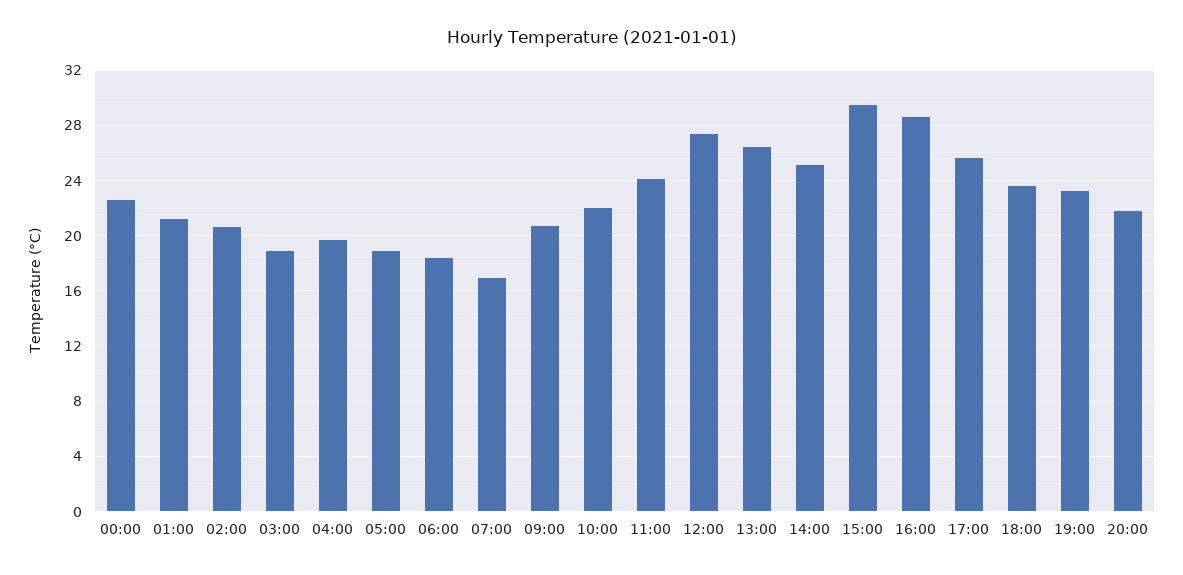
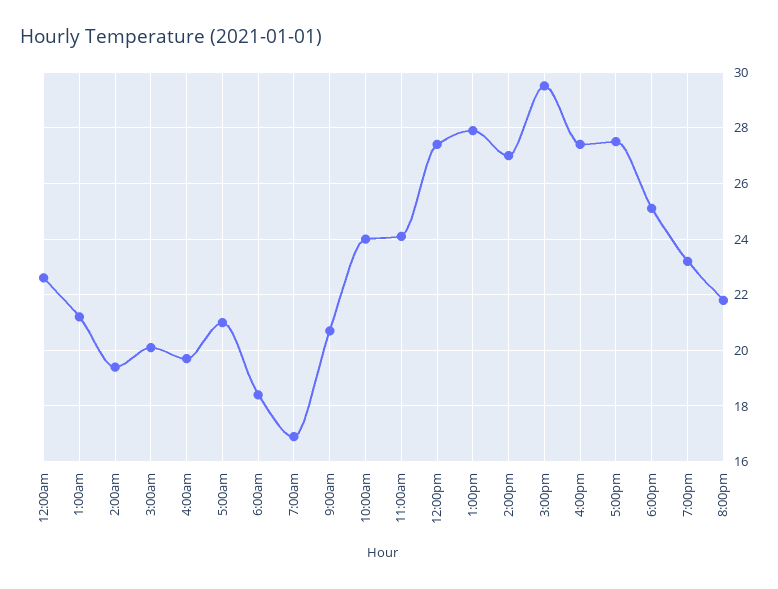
02:00: 20.5 -> 19.5
03:00: 19 -> 20
05:00: 19 -> 21
10:00: 22 -> 24
13:00: 26.5 -> 28
14:00: 25 -> 27
16:00: 28.5 -> 27.5
17:00: 25.5 -> 27.5
18:00: 23.5 -> 25

